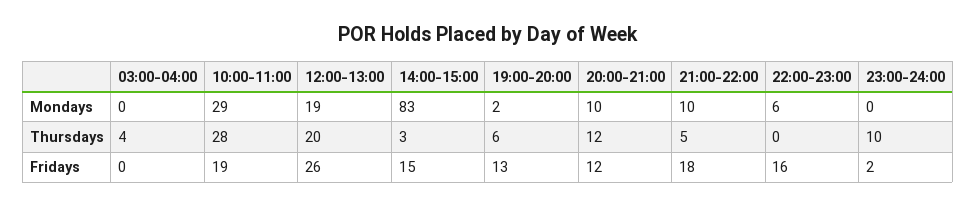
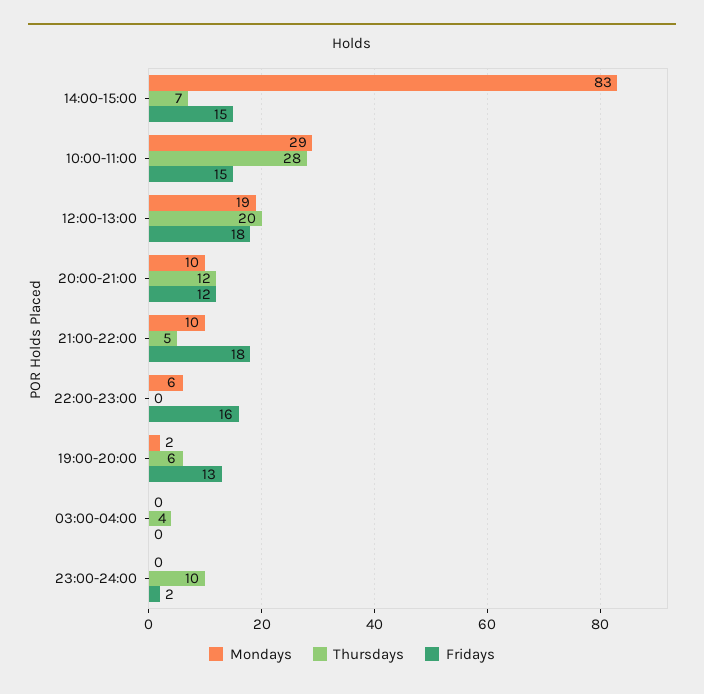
Thursdays, 14:00-15:00: 3 -> 7
Fridays, 10:00-11:00: 19 -> 15
Fridays, 12:00-13:00: 26 -> 18

